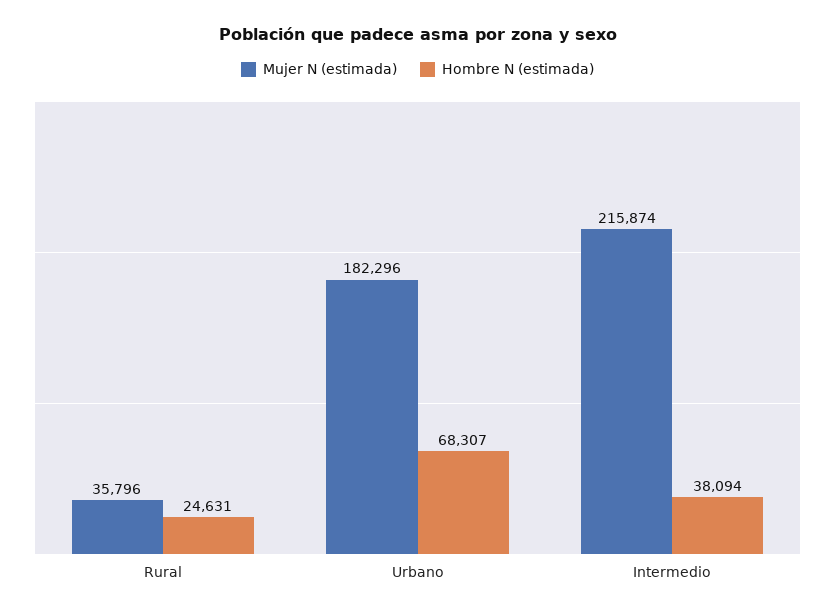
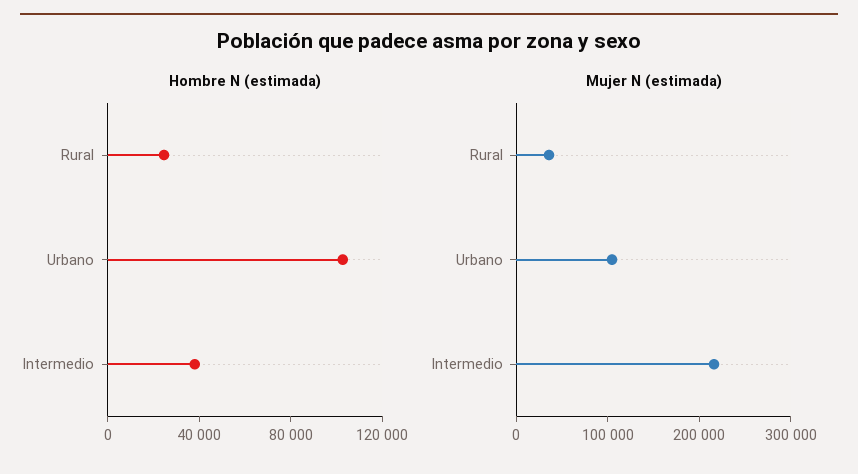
Mujer N (estimada), Urbano: 182296 -> 100000
Hombre N (estimada), Urbano: 68307 -> 100000

